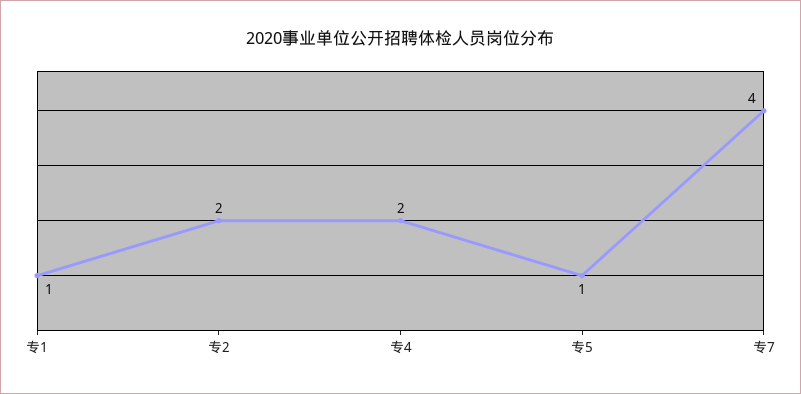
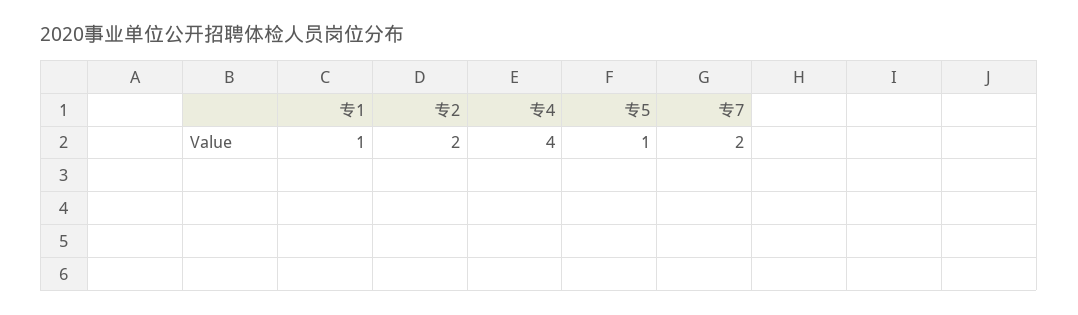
专4: 2 -> 4
专7: 4 -> 2

